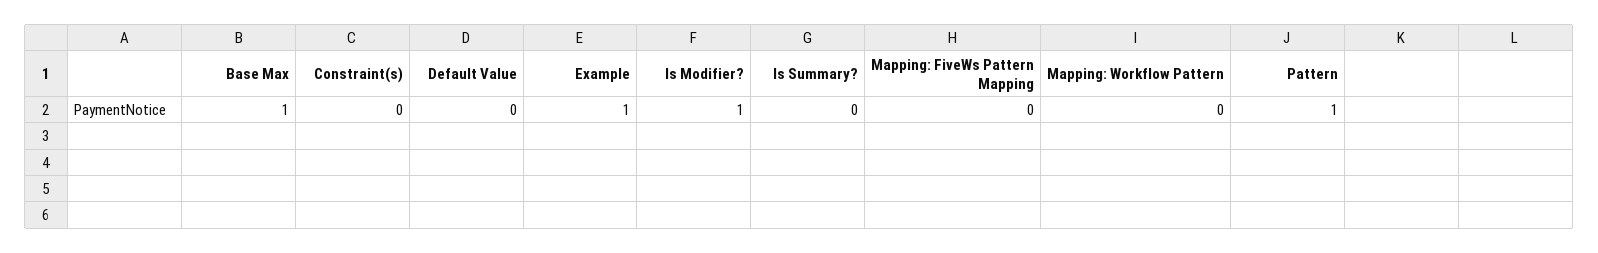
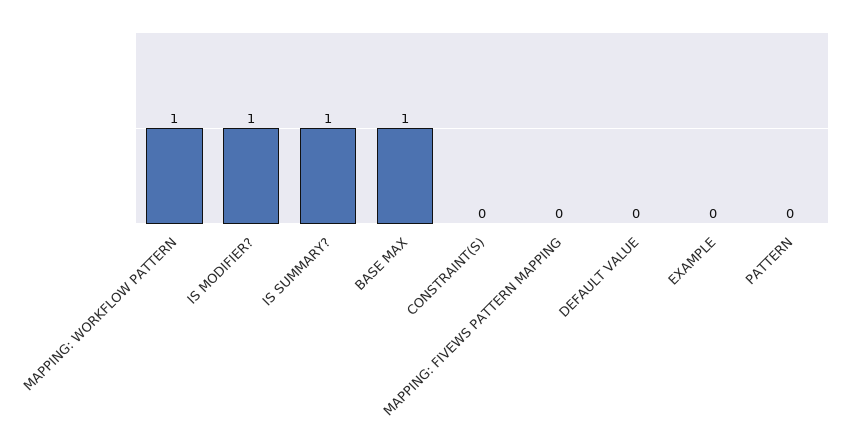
Example: 1 -> 0
Is Summary?: 0 -> 1
Mapping: Workflow Pattern: 0 -> 1
Pattern: 1 -> 0

